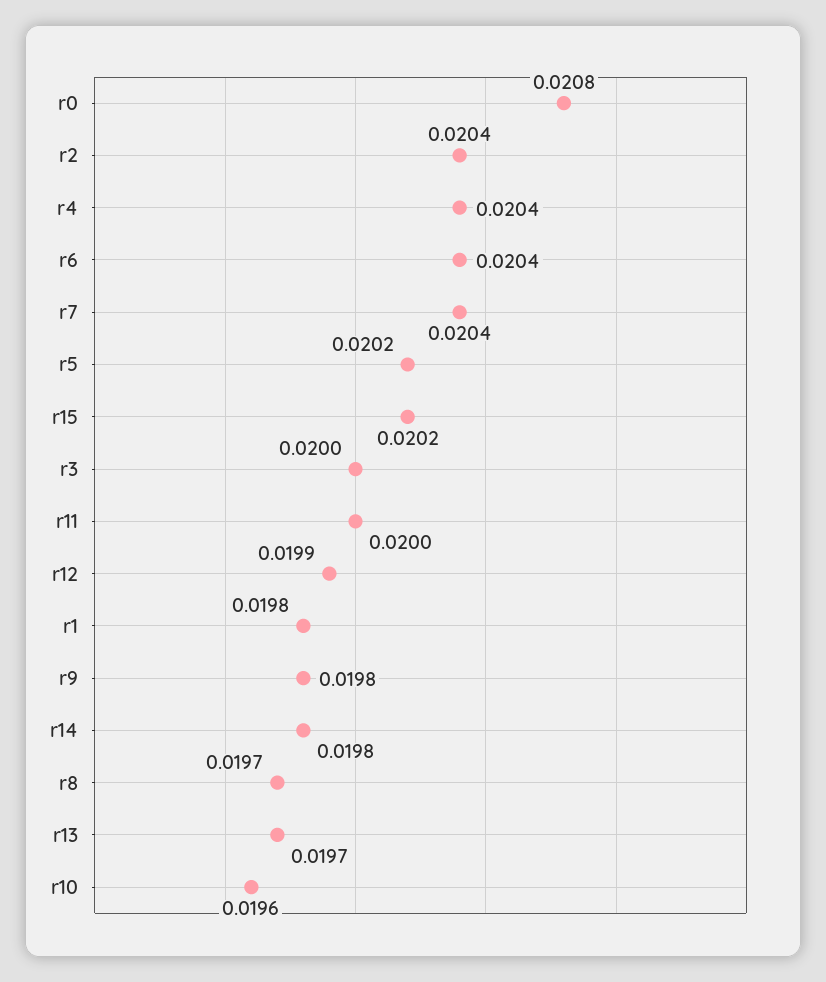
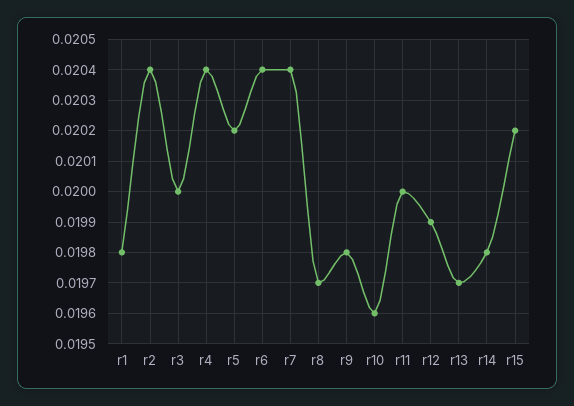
r0: 0.0208 -> none

